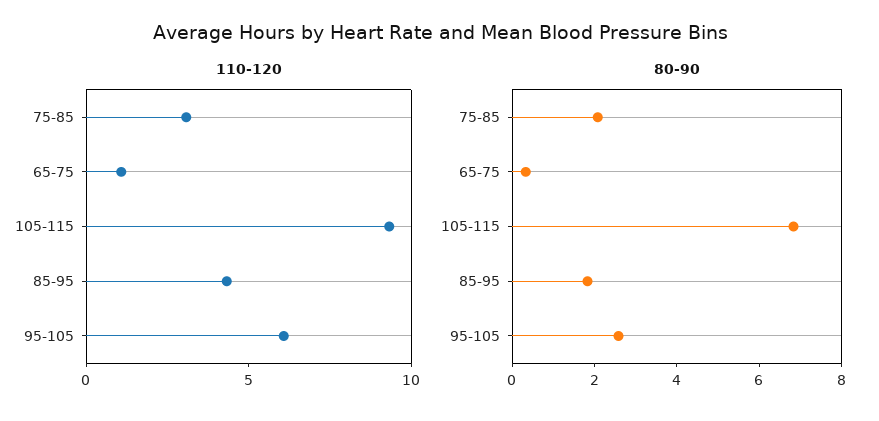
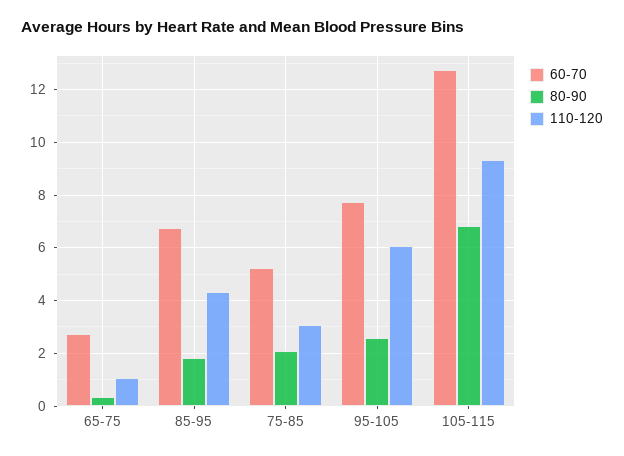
60-70, 65-75: none -> 2.75
60-70, 85-95: none -> 6.75
60-70, 75-85: none -> 5.25
60-70, 95-105: none -> 7.75
60-70, 105-115: none -> 12.75

